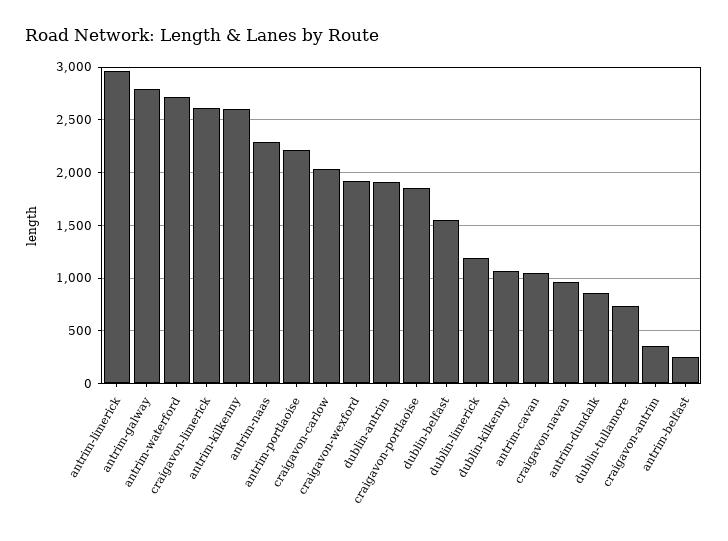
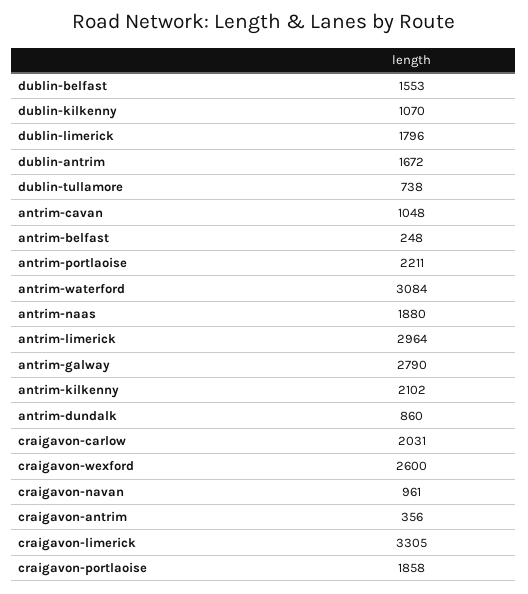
antrim-waterford: 2700 -> 3084
craigavon-limerick: 2600 -> 3305
antrim-kilkenny: 2600 -> 2102
antrim-naas: 2300 -> 1880
craigavon-wexford: 1900 -> 2600
dublin-antrim: 1900 -> 1672
dublin-limerick: 1200 -> 1796

